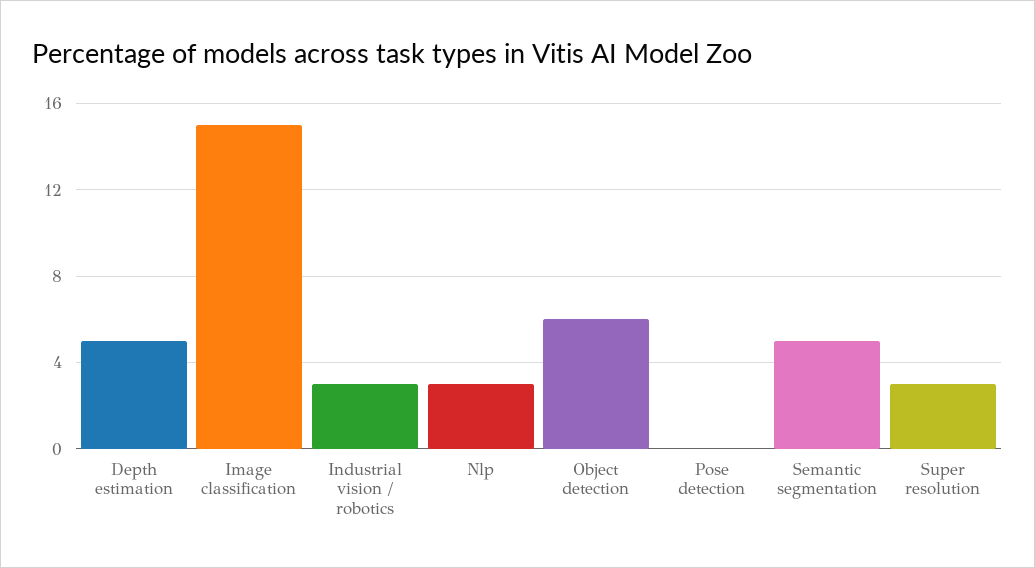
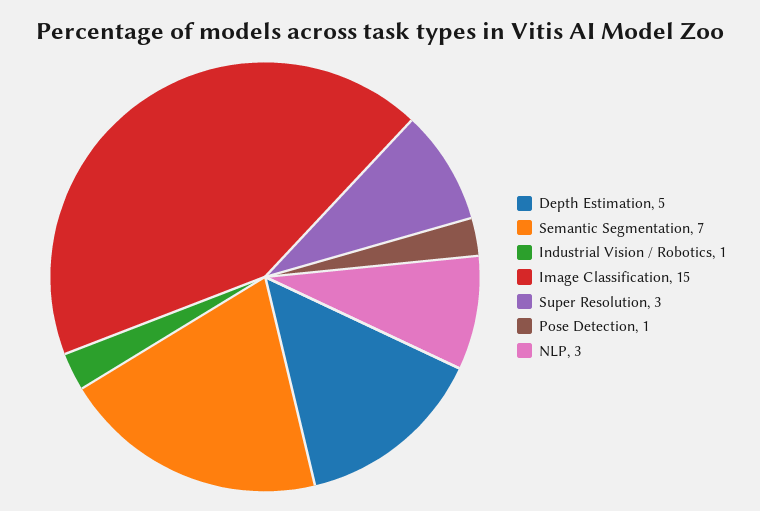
Industrial vision / robotics: 3 -> 1
Object detection: 6 -> none
Pose detection: 0 -> 1
Semantic segmentation: 5 -> 7

